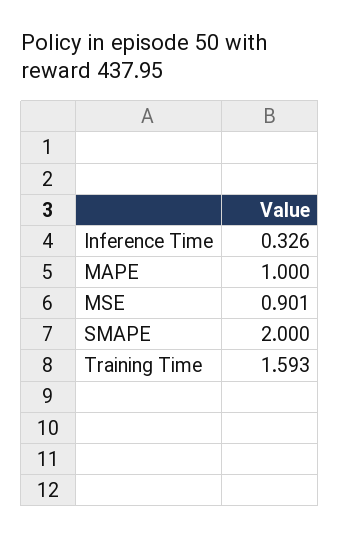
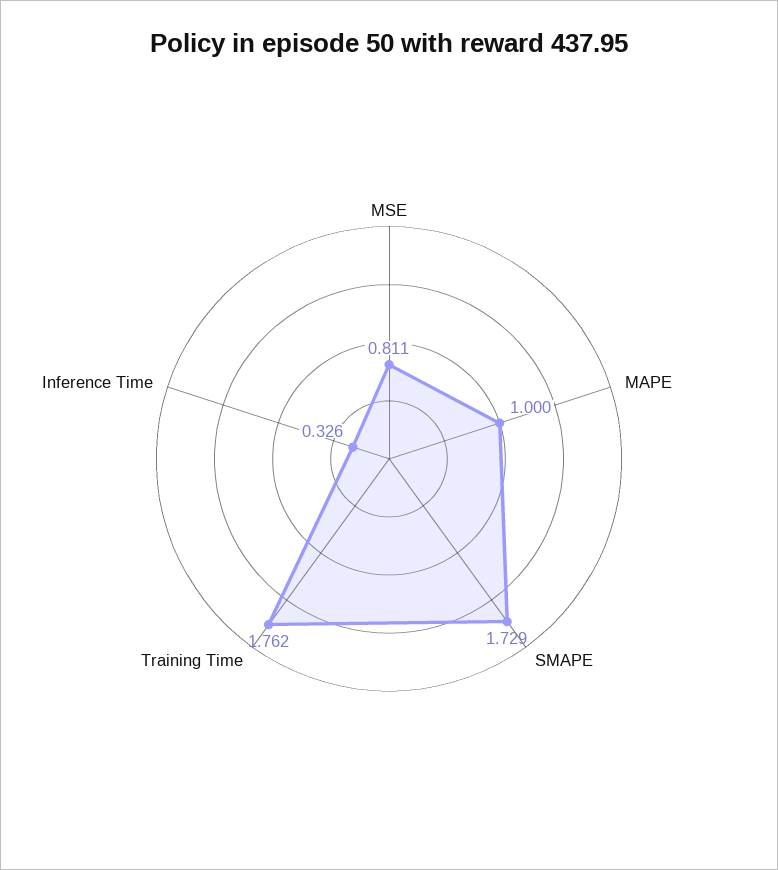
MSE: 0.901 -> 0.811
SMAPE: 2 -> 1.729
Training Time: 1.593 -> 1.762

